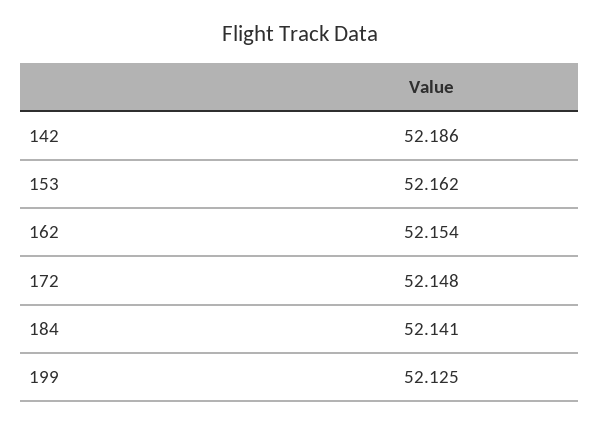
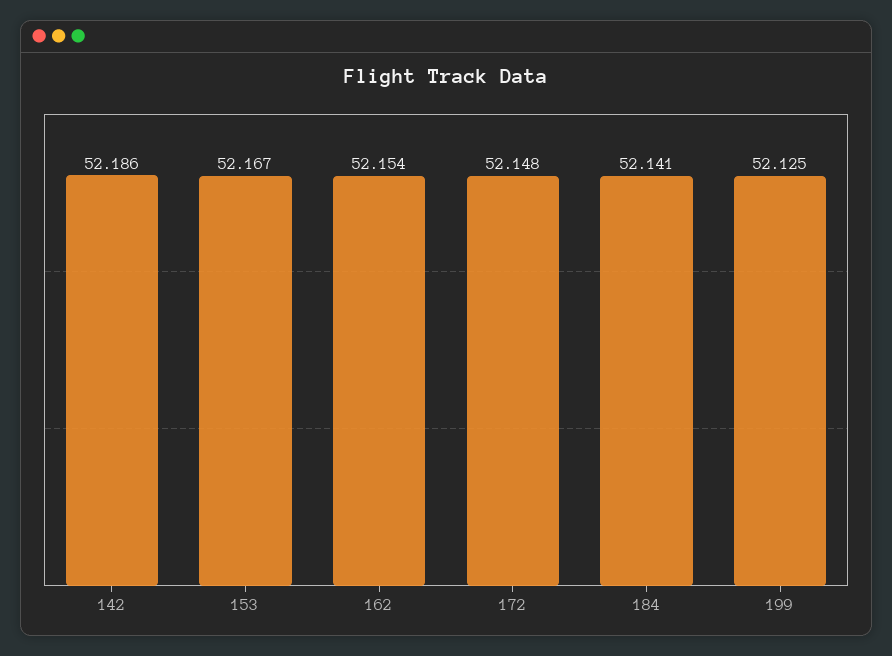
153: 52.162 -> 52.167

